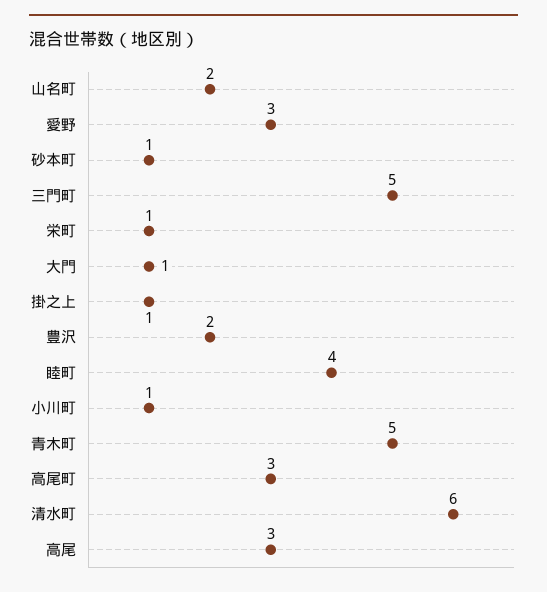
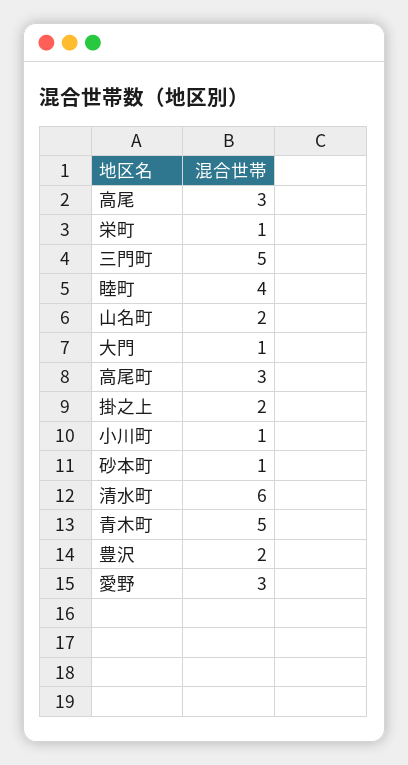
掛之上: 1 -> 2

